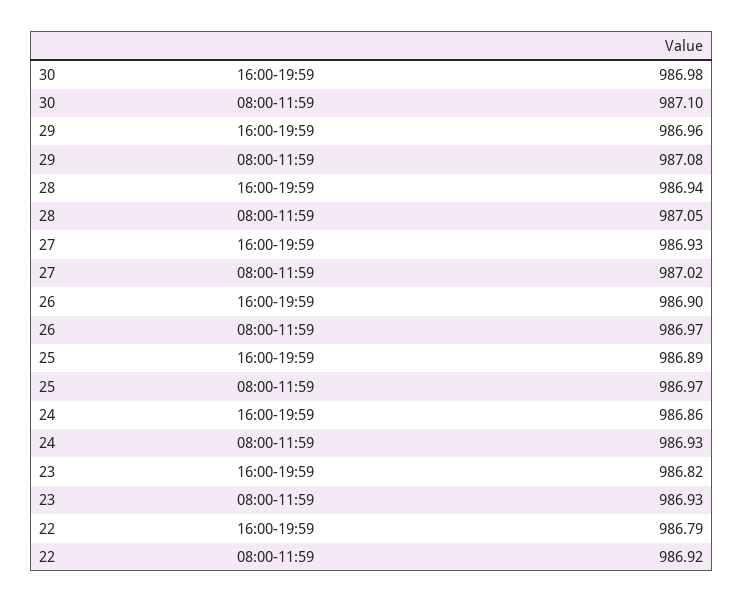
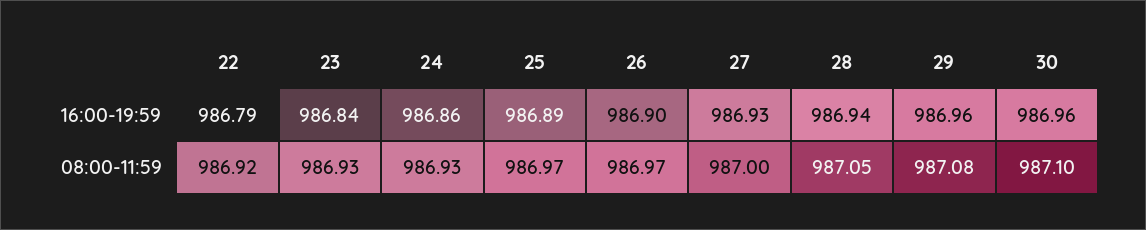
30, 16:00-19:59: 986.98 -> 986.96
27, 08:00-11:59: 987.02 -> 987
23, 16:00-19:59: 986.82 -> 986.84

